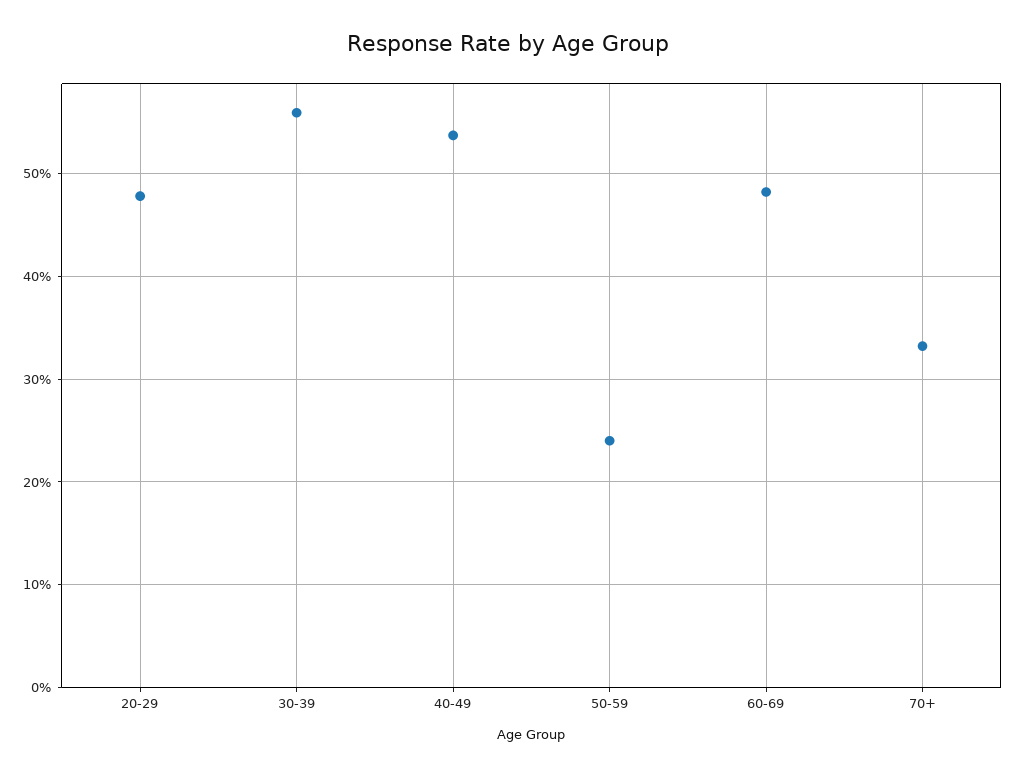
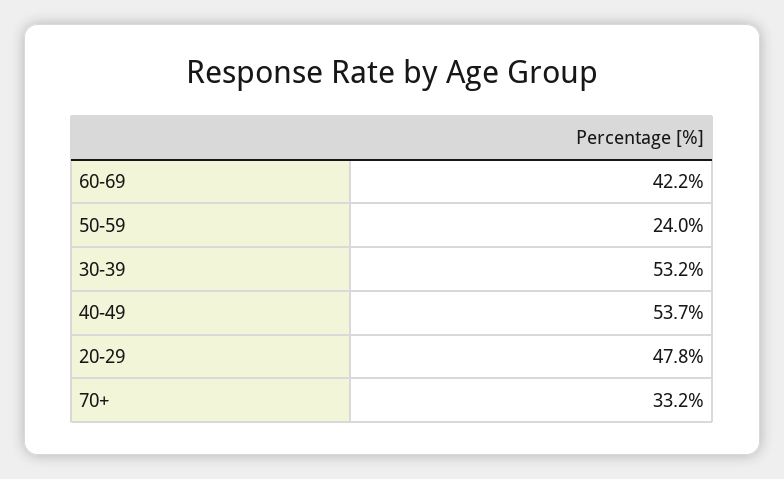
30-39: 56 -> 53.2
60-69: 48 -> 42.2

